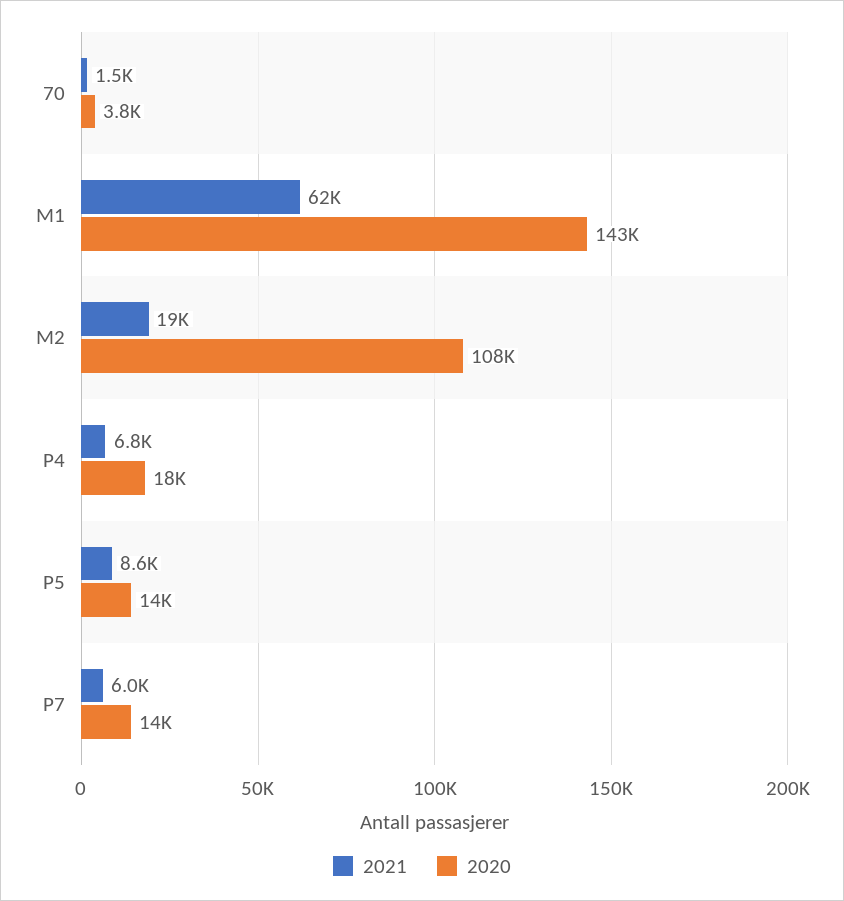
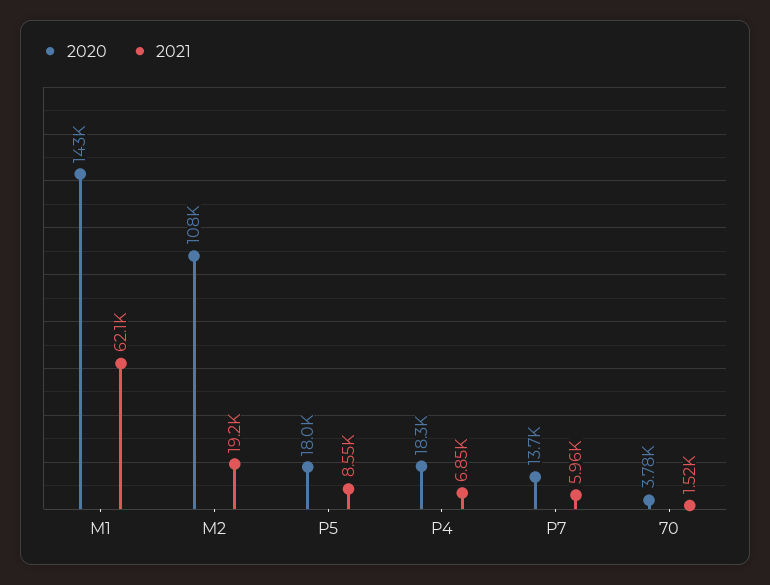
2020, P5: 14000 -> 18000

